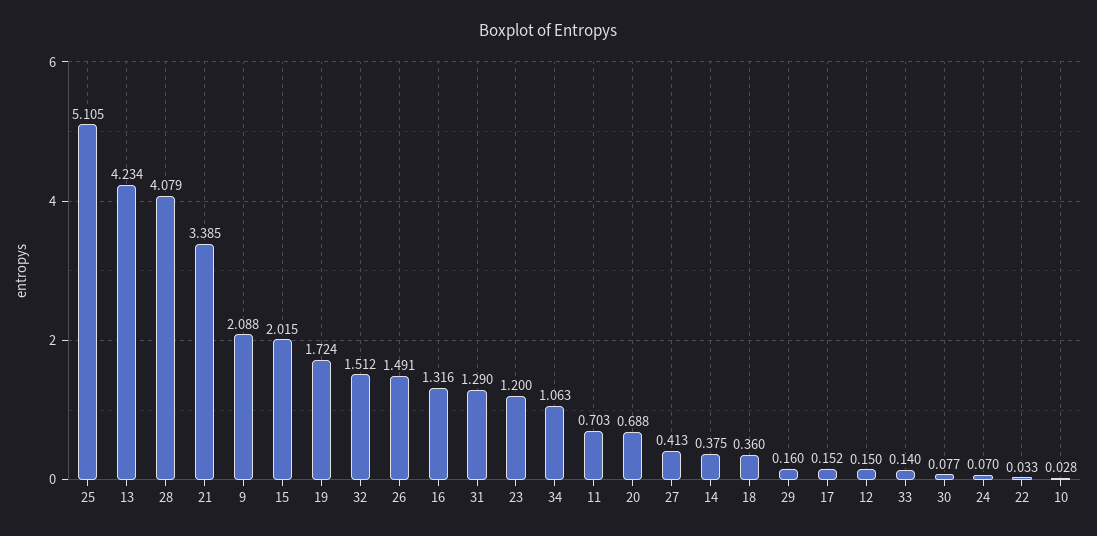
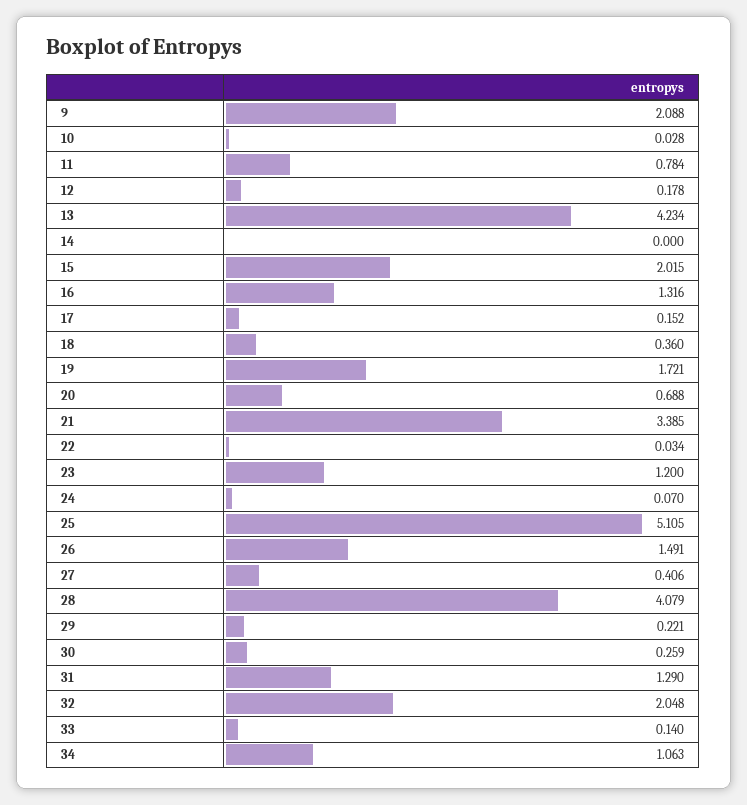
19: 1.724 -> 1.721
32: 1.512 -> 2.048
11: 0.703 -> 0.784
27: 0.413 -> 0.406
14: 0.375 -> 0
29: 0.16 -> 0.221
12: 0.15 -> 0.178
30: 0.077 -> 0.259
22: 0.033 -> 0.034

